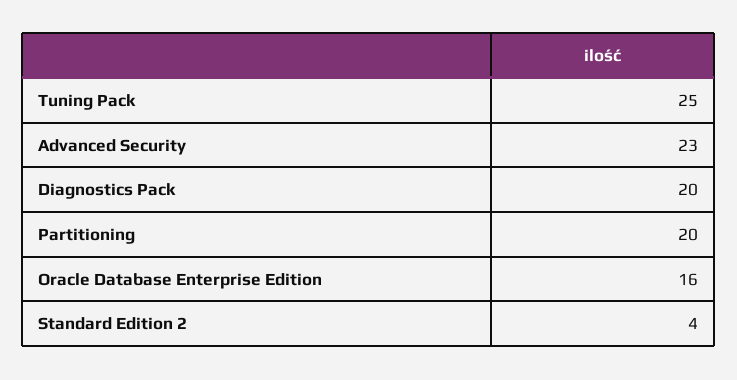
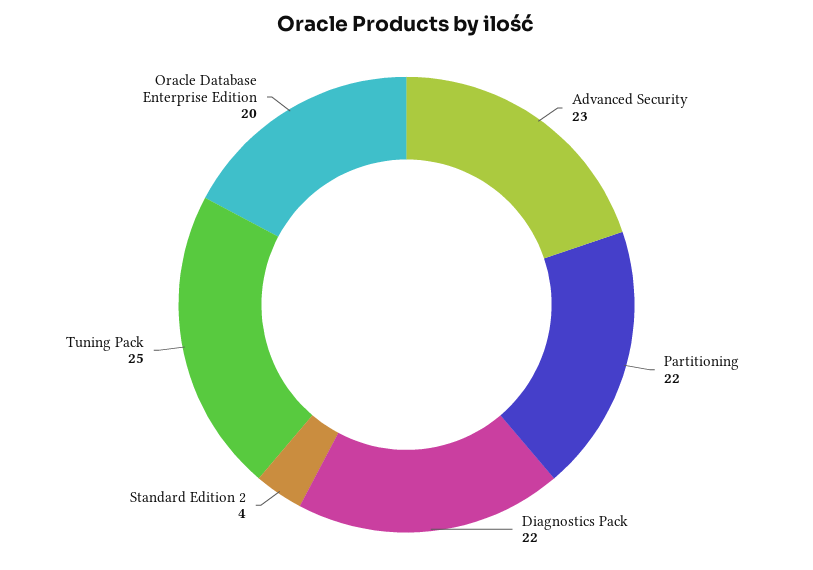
Diagnostics Pack: 20 -> 22
Partitioning: 20 -> 22
Oracle Database Enterprise Edition: 16 -> 20

